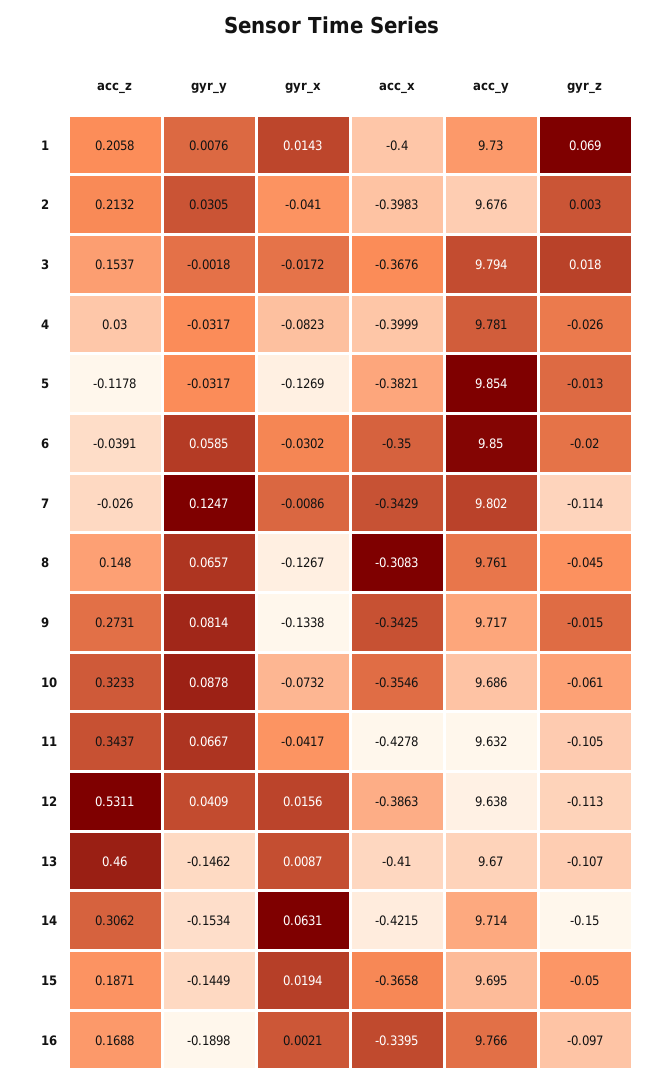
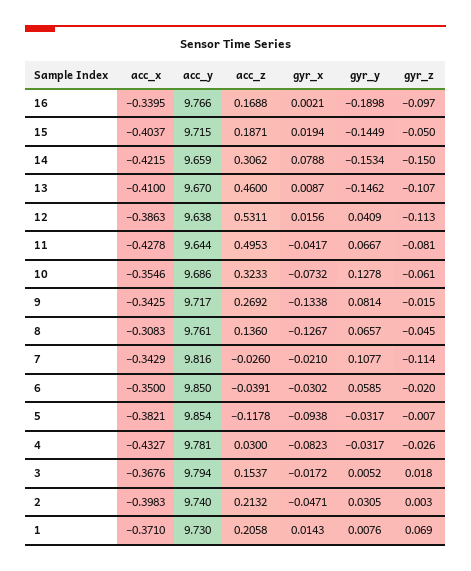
acc_x, 1: -0.4 -> -0.371
gyr_x, 2: -0.041 -> -0.0471
acc_y, 2: 9.676 -> 9.74
gyr_y, 3: -0.0018 -> 0.0052
acc_x, 4: -0.3999 -> -0.4327
gyr_x, 5: -0.1269 -> -0.0938
gyr_z, 5: -0.013 -> -0.007
gyr_y, 7: 0.1247 -> 0.1077
gyr_x, 7: -0.0086 -> -0.021
acc_y, 7: 9.802 -> 9.816
acc_z, 8: 0.148 -> 0.136
acc_z, 9: 0.2731 -> 0.2692
gyr_y, 10: 0.0878 -> 0.1278
acc_z, 11: 0.3437 -> 0.4953
acc_y, 11: 9.632 -> 9.644
gyr_z, 11: -0.105 -> -0.081
gyr_x, 14: 0.0631 -> 0.0788
acc_y, 14: 9.714 -> 9.659
acc_x, 15: -0.3658 -> -0.4037
acc_y, 15: 9.695 -> 9.715

